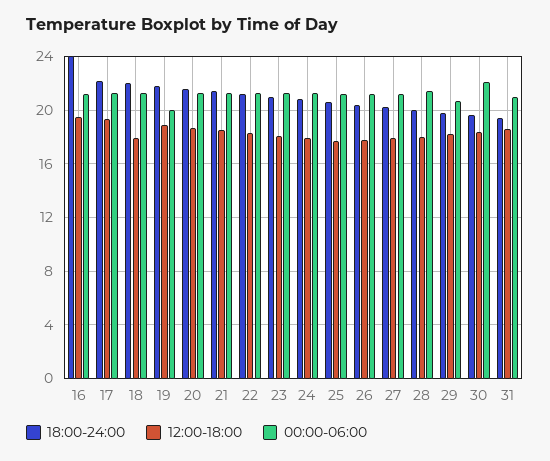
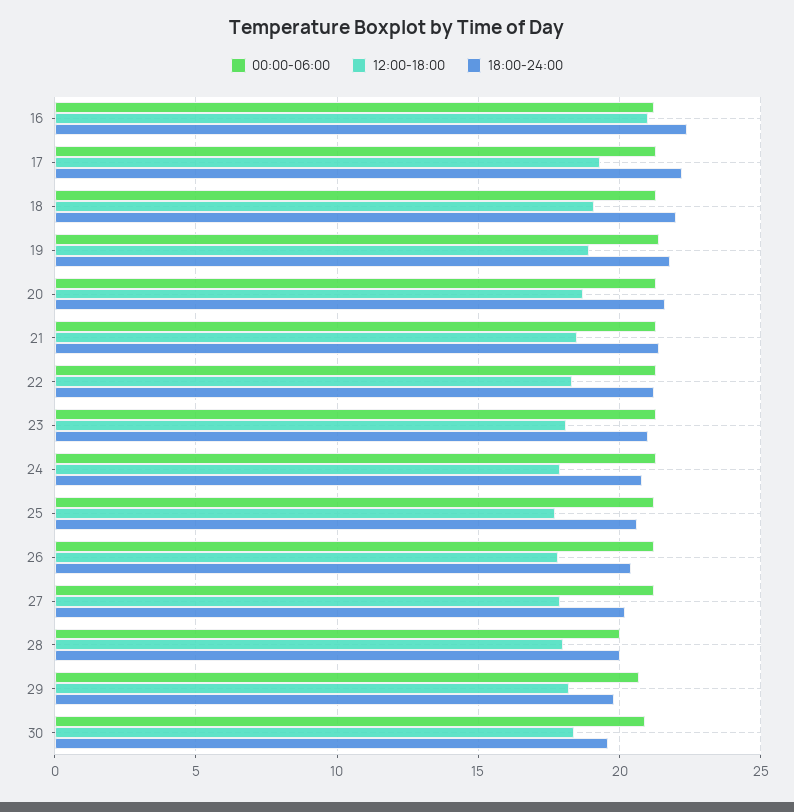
18:00-24:00, 16: 24 -> 22.5
12:00-18:00, 16: 19.5 -> 21
12:00-18:00, 18: 18 -> 19
00:00-06:00, 19: 20 -> 21.5
00:00-06:00, 28: 21.5 -> 20
00:00-06:00, 30: 22 -> 21
18:00-24:00, 31: 19.5 -> none
12:00-18:00, 31: 18.5 -> none
00:00-06:00, 31: 21 -> none

